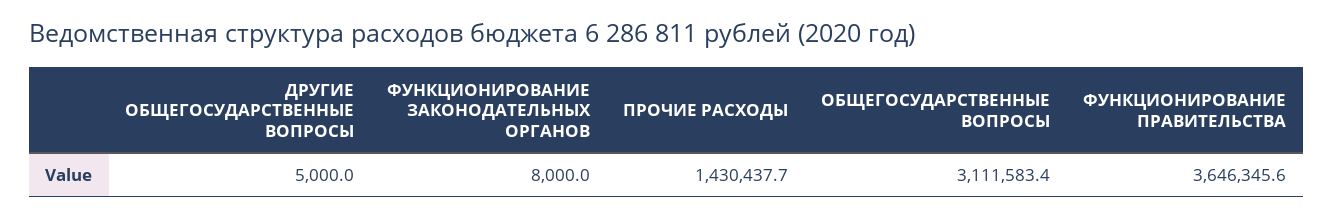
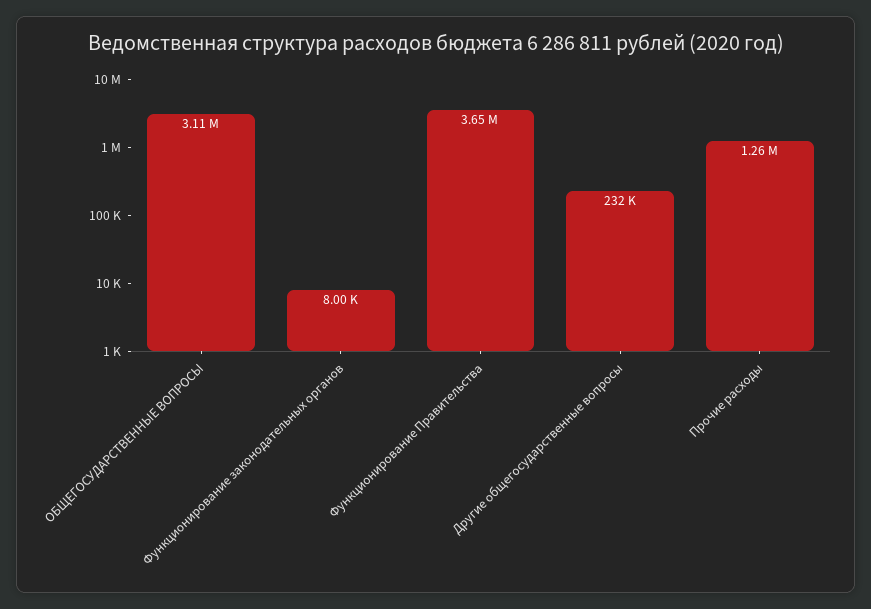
ДРУГИЕ ОБЩЕГОСУДАРСТВЕННЫЕ ВОПРОСЫ: 5000 -> 232000
ПРОЧИЕ РАСХОДЫ: 1430437.7 -> 1260000

